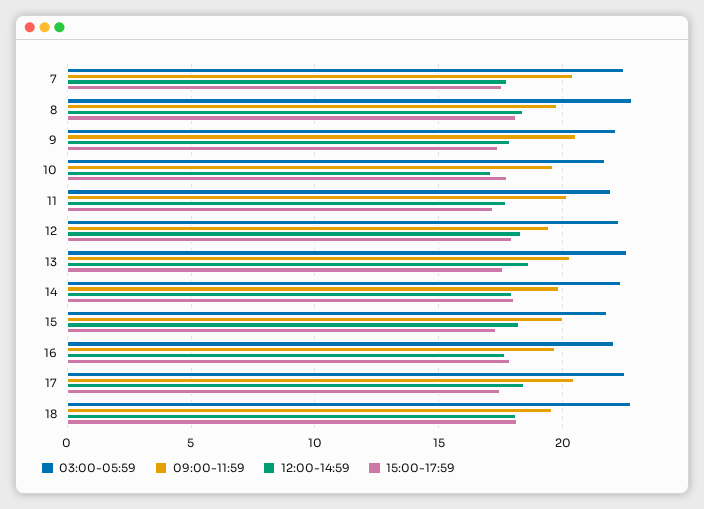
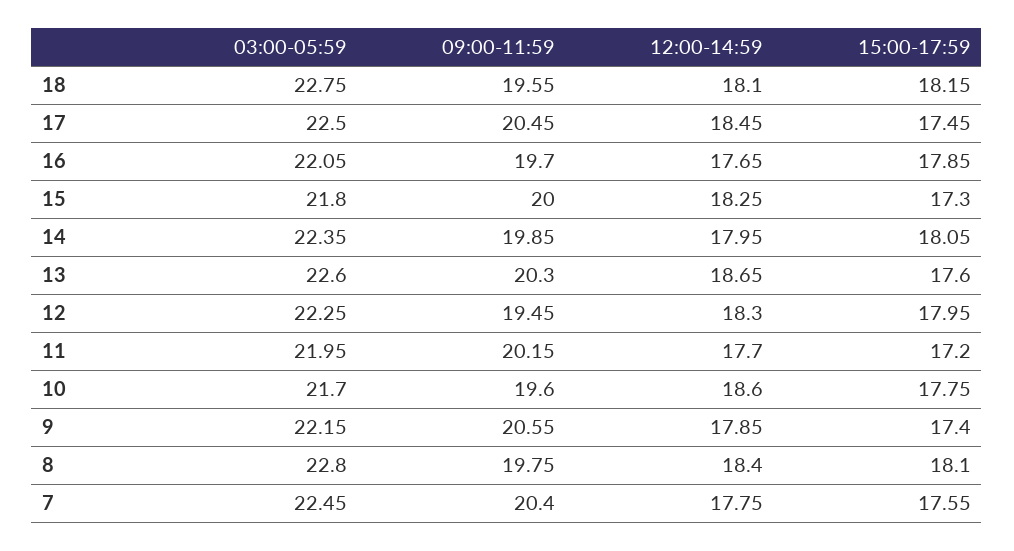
12:00-14:59, 10: 17 -> 18.6

